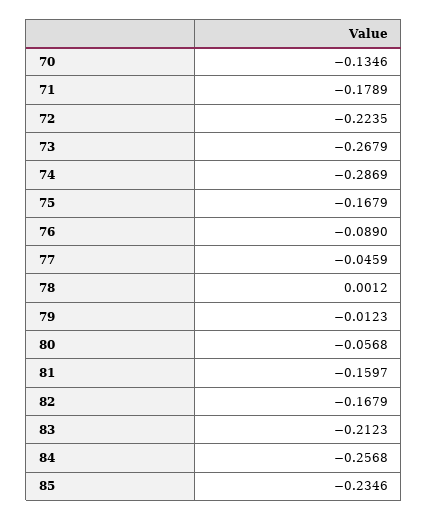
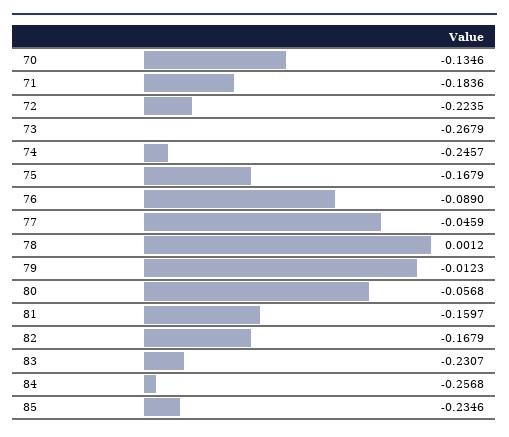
71: -0.1789 -> -0.1836
74: -0.2869 -> -0.2457
83: -0.2123 -> -0.2307

